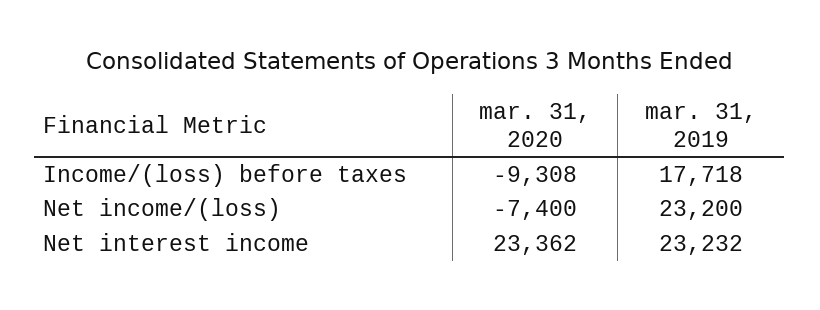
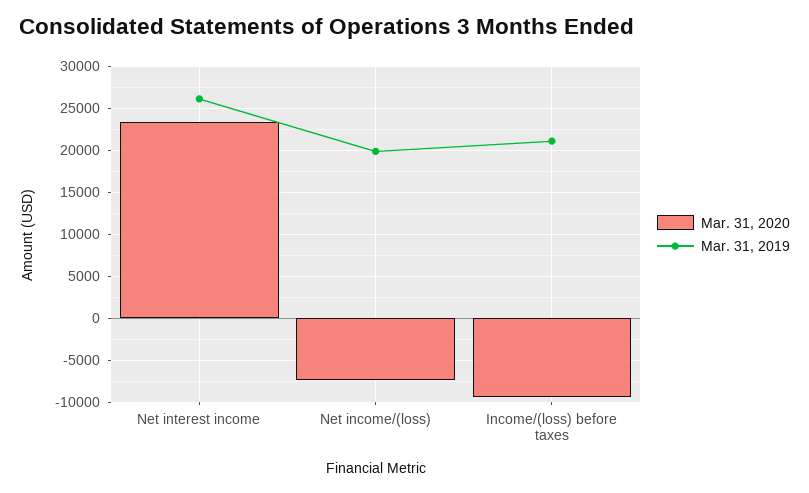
mar. 31, 2019, Income/(loss) before taxes: 17718 -> 21000
mar. 31, 2019, Net income/(loss): 23200 -> 20000
mar. 31, 2019, Net interest income: 23232 -> 26000

